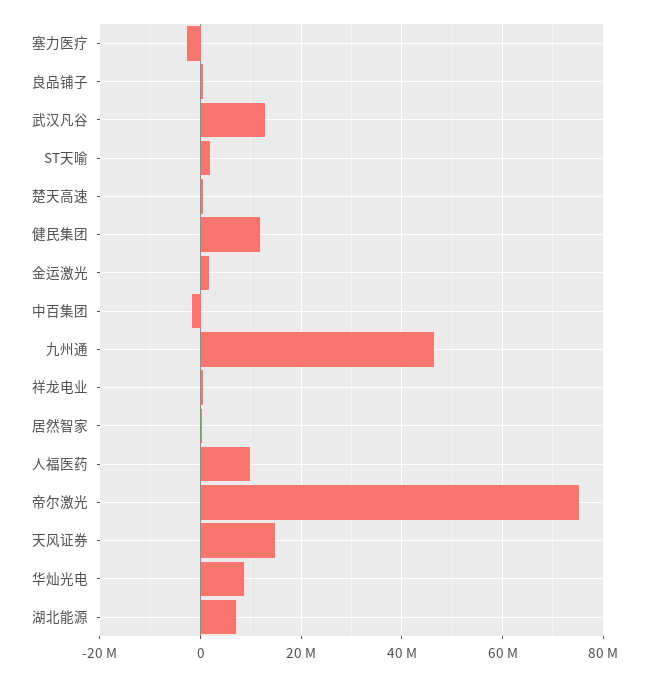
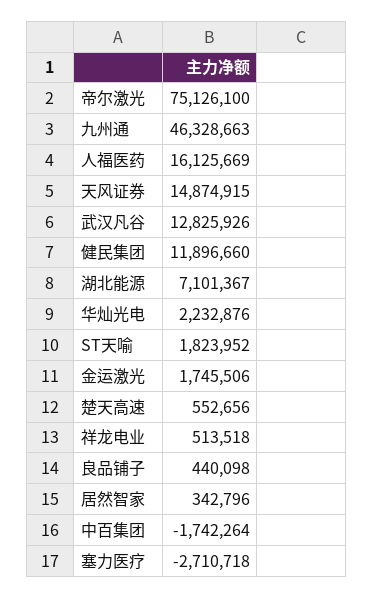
人福医药: 10000000 -> 16125669
华灿光电: 8000000 -> 2232876

